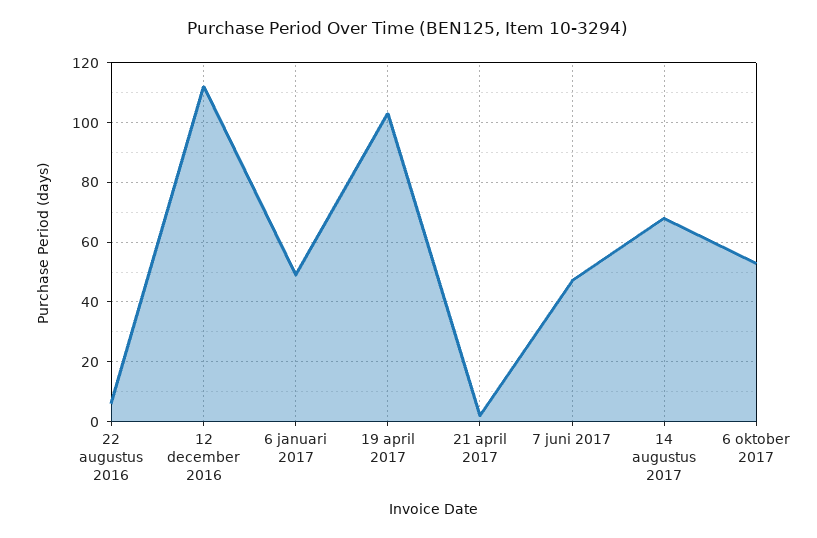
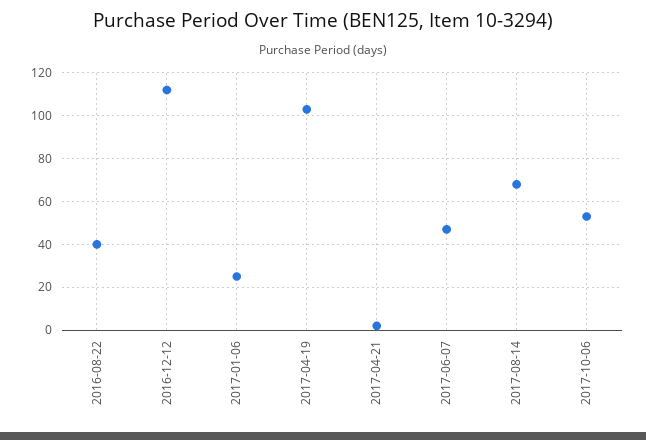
22 augustus 2016: 5 -> 40
6 januari 2017: 50 -> 25

